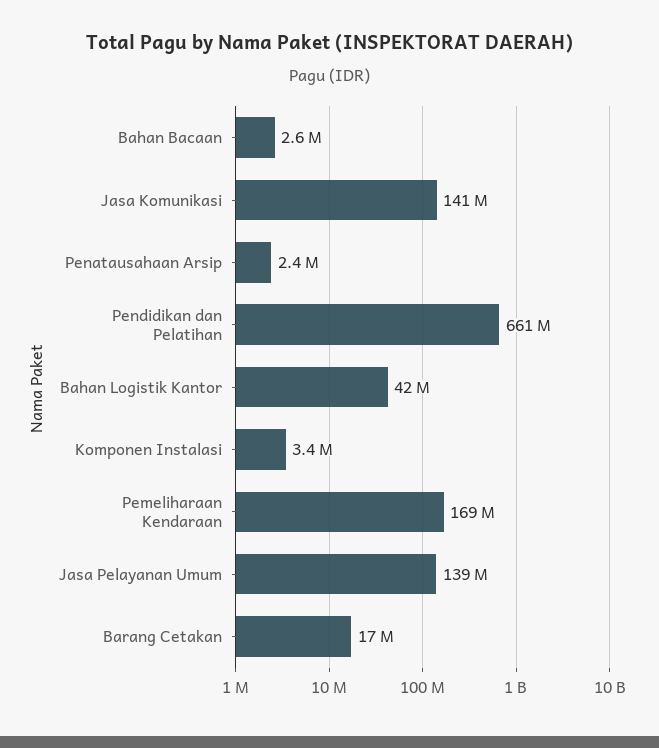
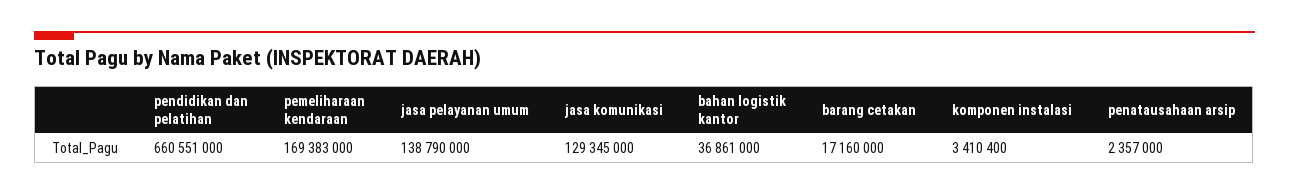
Bahan Bacaan: 2600000 -> none
Jasa Komunikasi: 141000000 -> 129345000
Bahan Logistik Kantor: 42000000 -> 36861000

